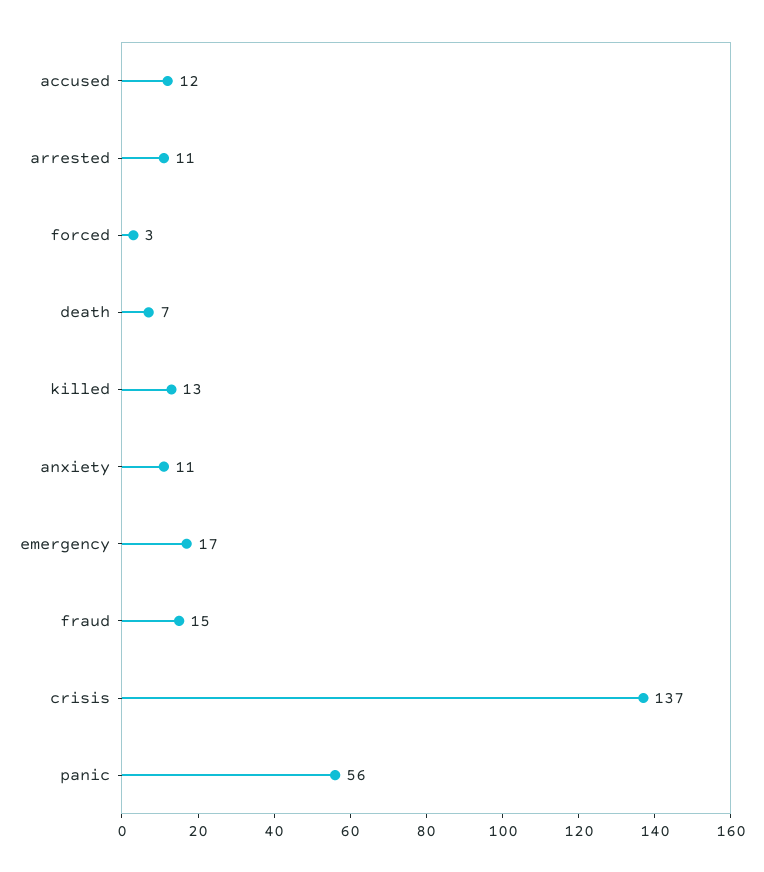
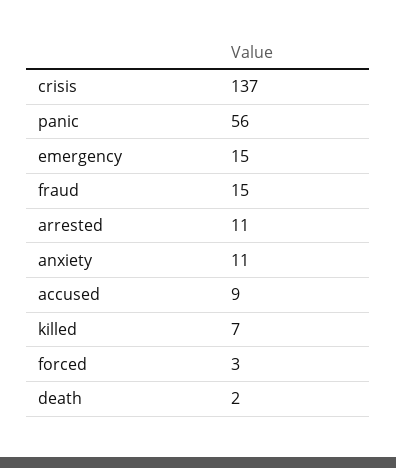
accused: 12 -> 9
death: 7 -> 2
killed: 13 -> 7
emergency: 17 -> 15

